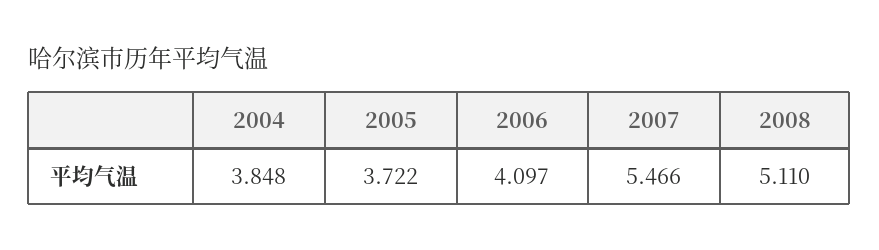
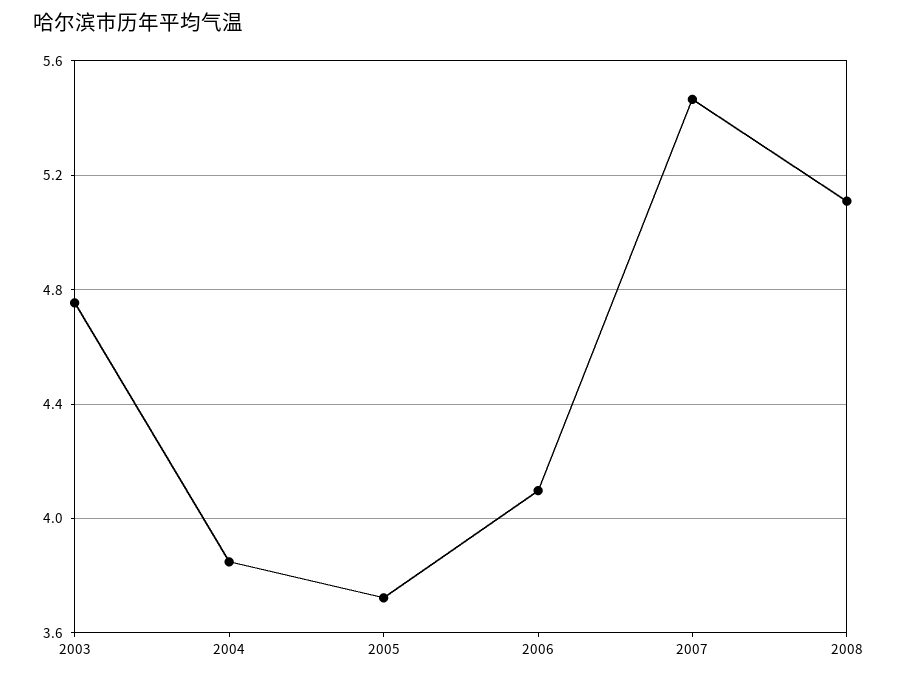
2003: none -> 4.75

